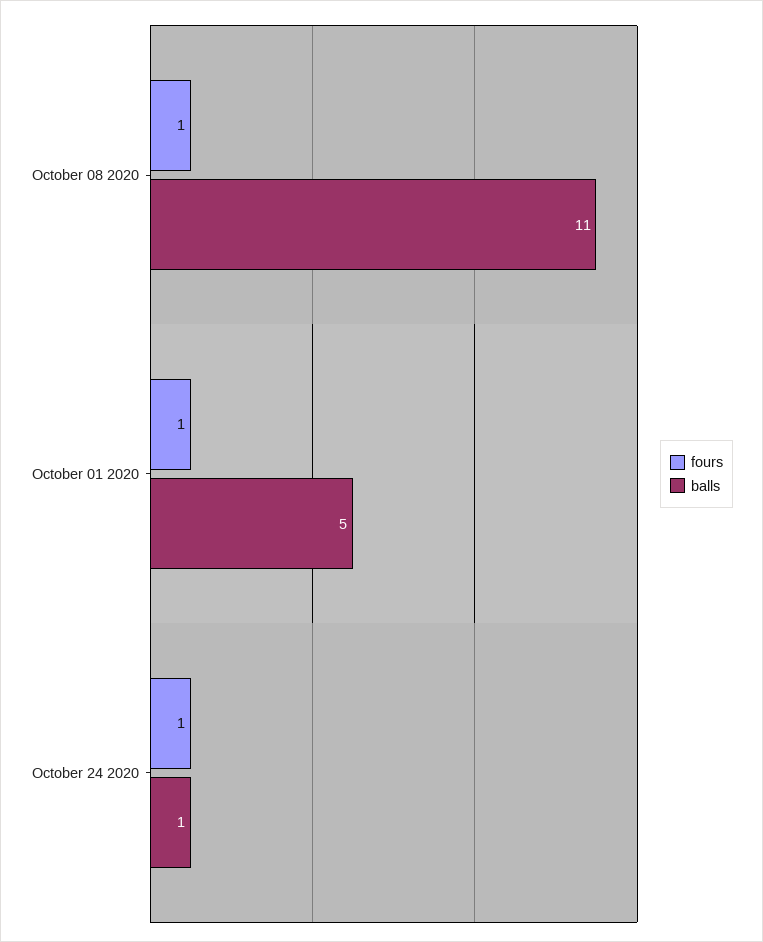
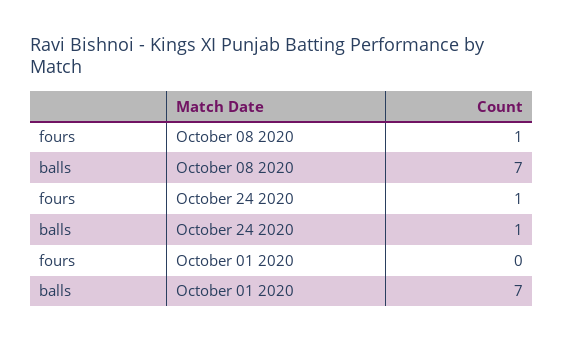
balls, October 08 2020: 11 -> 7
fours, October 01 2020: 1 -> 0
balls, October 01 2020: 5 -> 7

